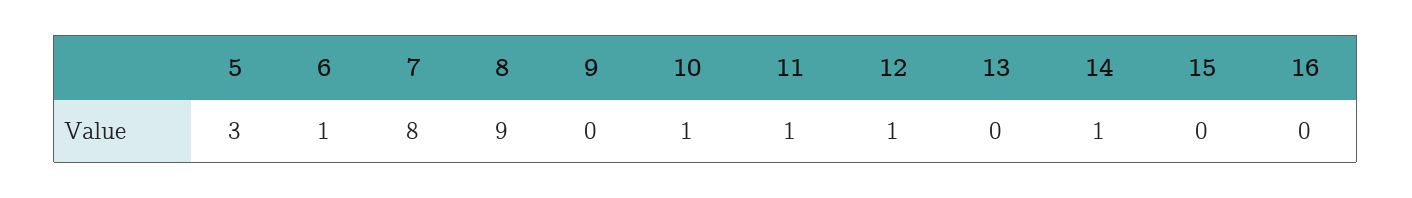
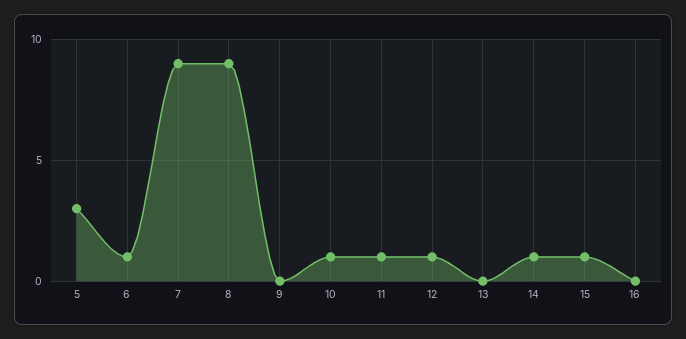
7: 8 -> 9
15: 0 -> 1

